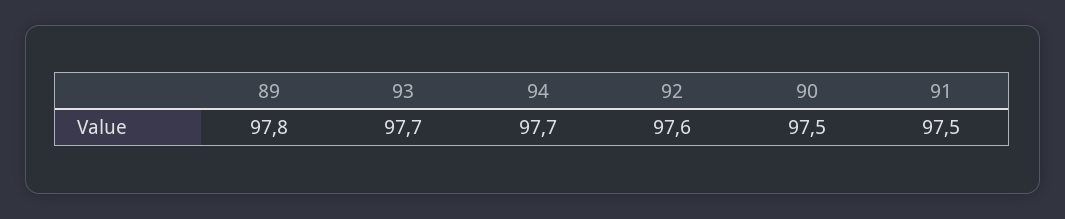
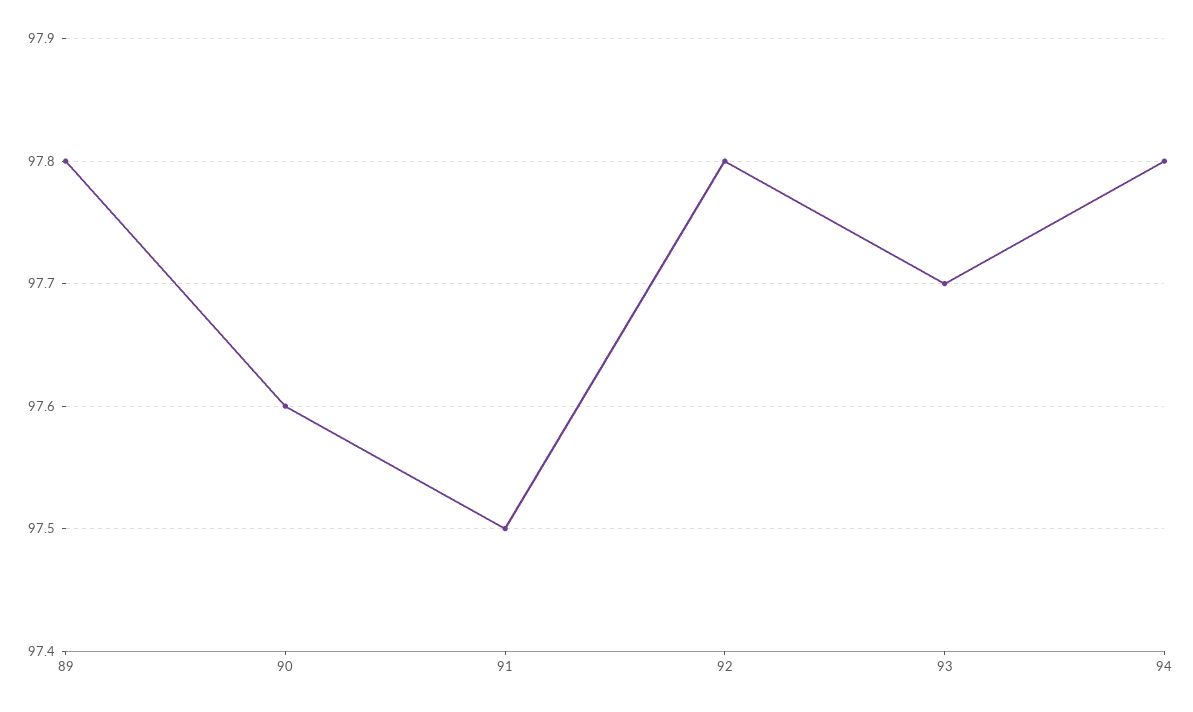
94: 97.7 -> 97.8
92: 97.6 -> 97.8
90: 97.5 -> 97.6

